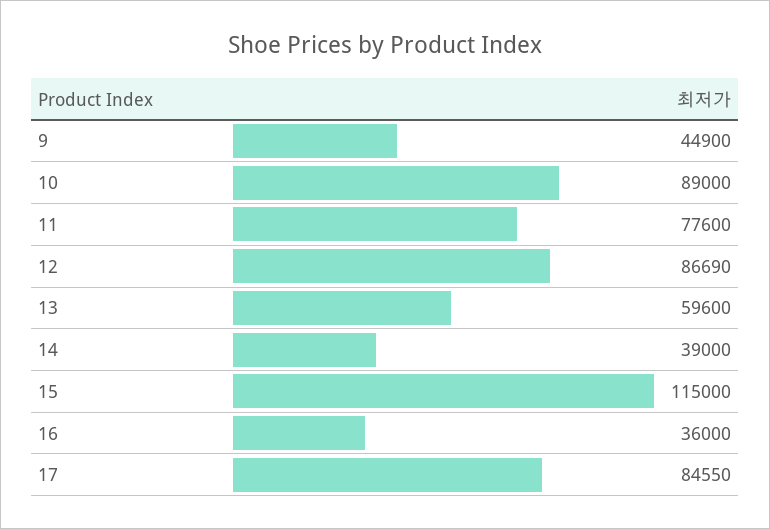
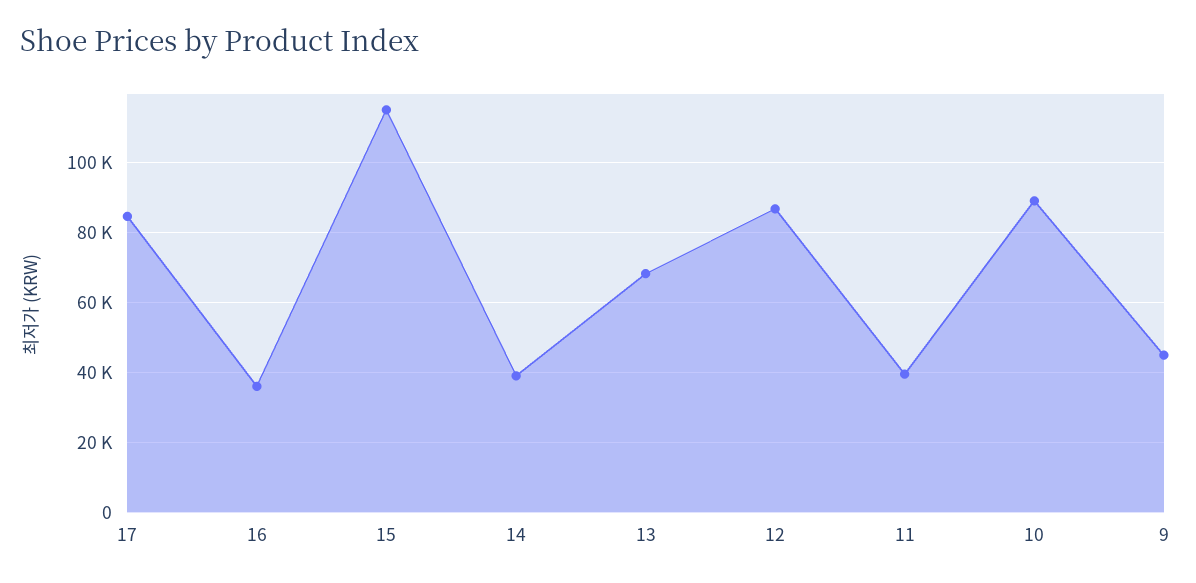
11: 77600 -> 40000
13: 59600 -> 68000

